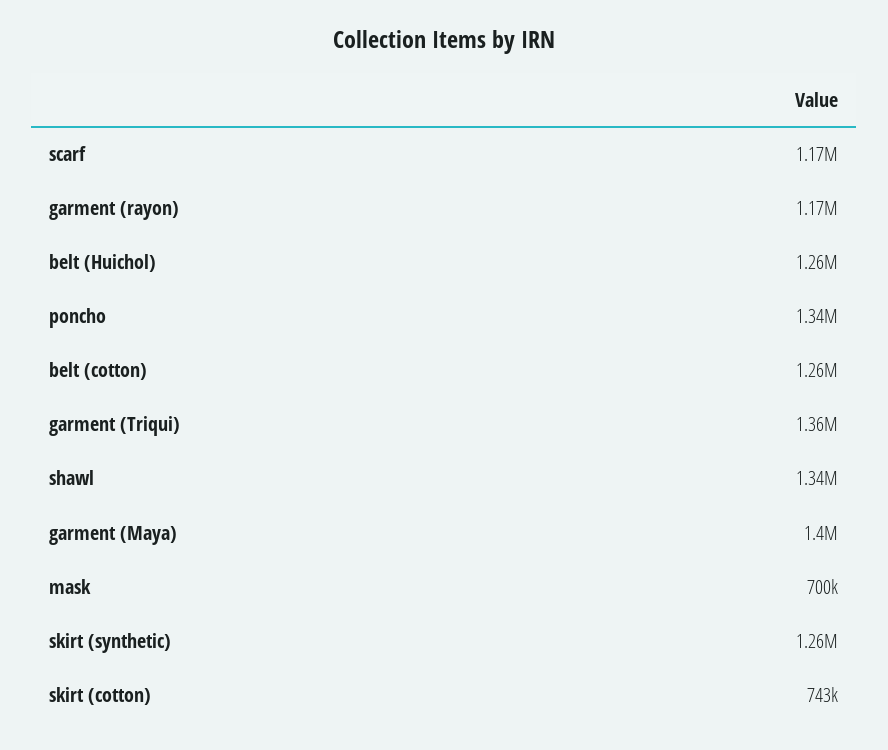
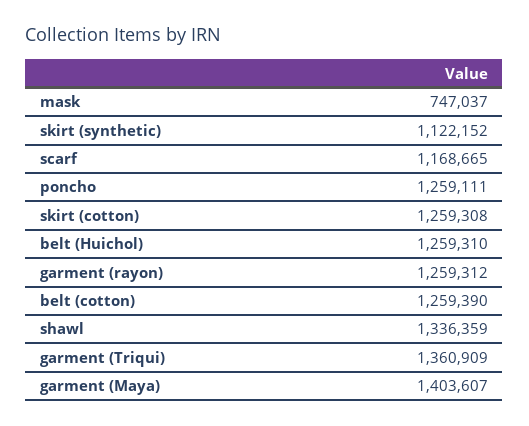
garment (rayon): 1170000 -> 1259312
poncho: 1340000 -> 1259111
mask: 700000 -> 747037
skirt (synthetic): 1260000 -> 1122152
skirt (cotton): 743000 -> 1259308

